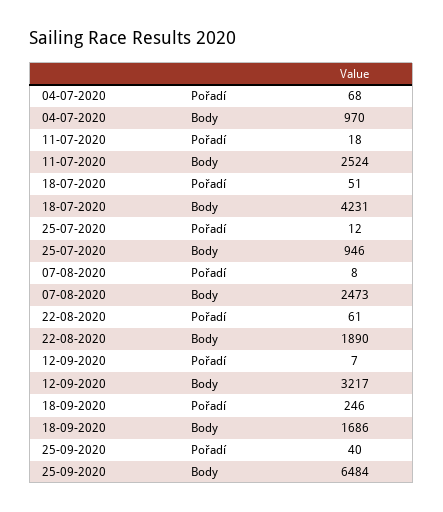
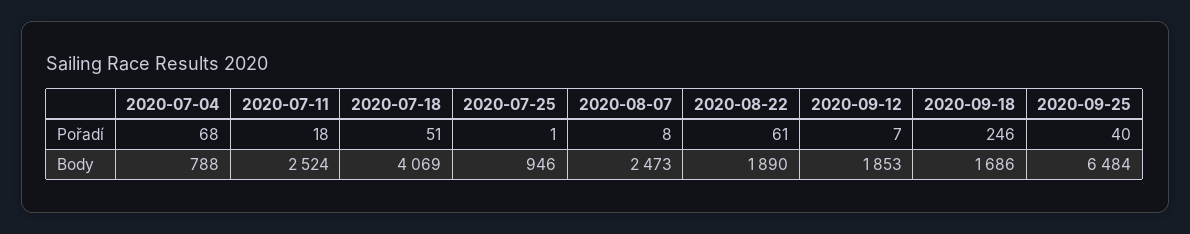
04-07-2020, Body: 970 -> 788
18-07-2020, Body: 4231 -> 4069
25-07-2020, Pořadí: 12 -> 1
12-09-2020, Body: 3217 -> 1853

